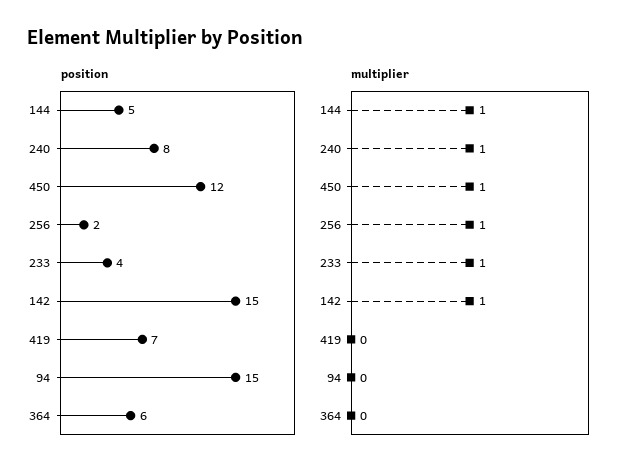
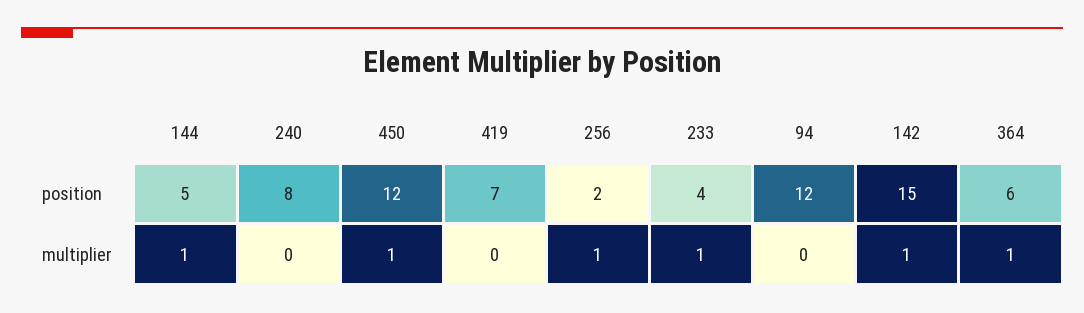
position, 94: 15 -> 12
multiplier, 240: 1 -> 0
multiplier, 364: 0 -> 1

